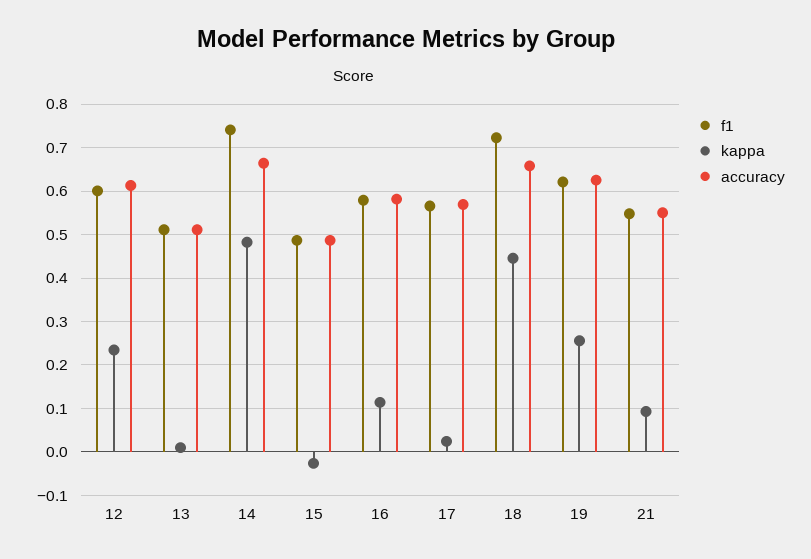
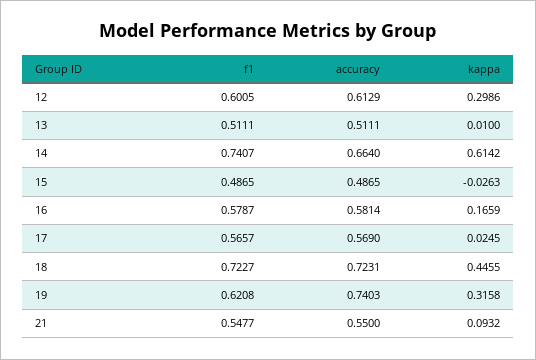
kappa, 12: 0.24 -> 0.2986
kappa, 14: 0.48 -> 0.6142
kappa, 16: 0.12 -> 0.1659
accuracy, 18: 0.66 -> 0.7231
kappa, 19: 0.26 -> 0.3158
accuracy, 19: 0.62 -> 0.7403

